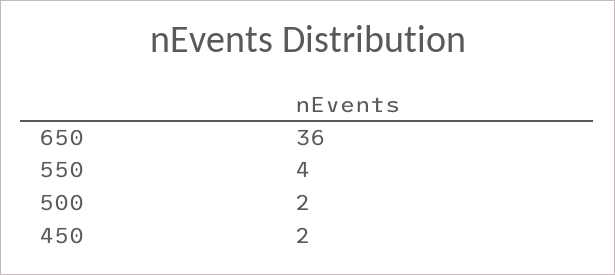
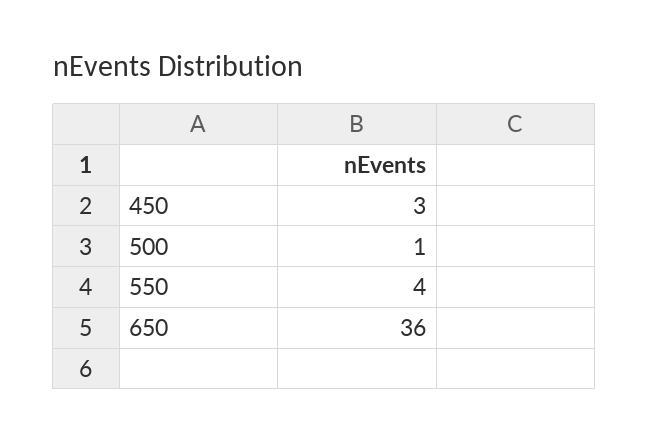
500: 2 -> 1
450: 2 -> 3

